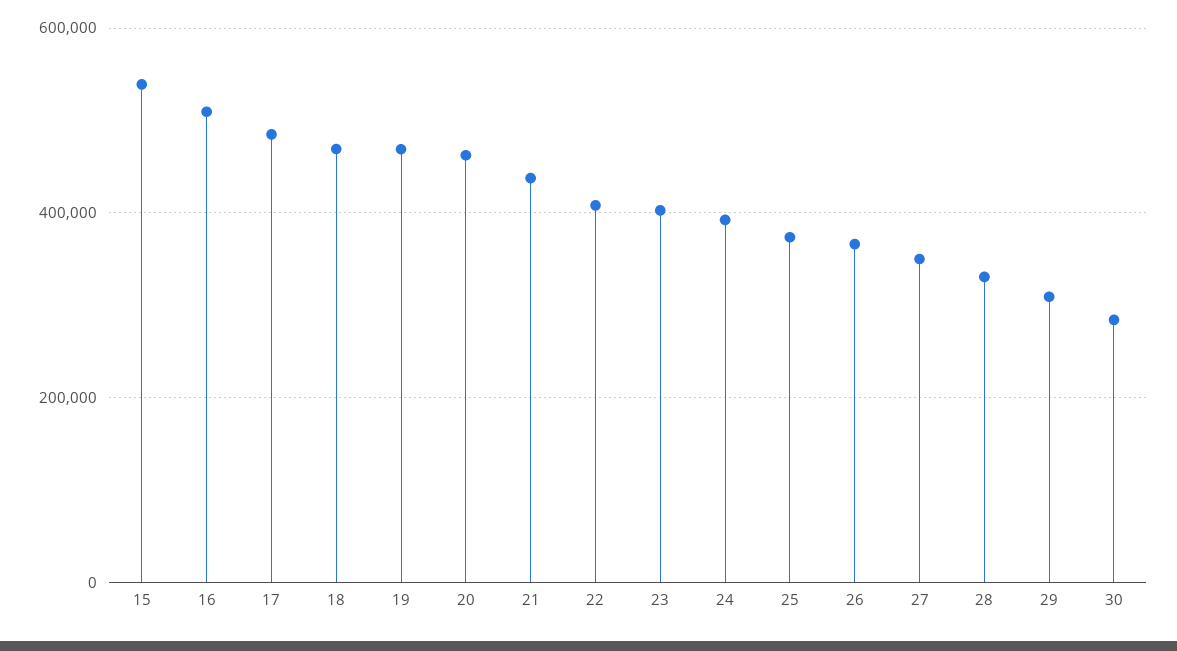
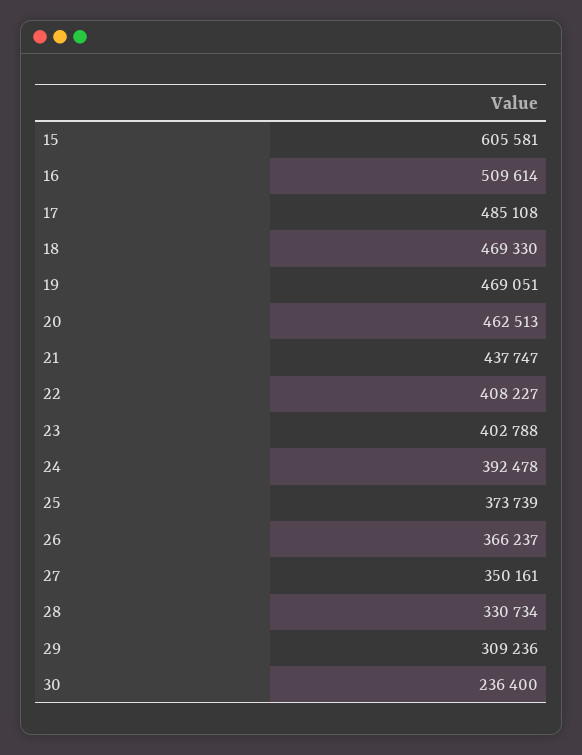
15: 540000 -> 605581
30: 280000 -> 236400

